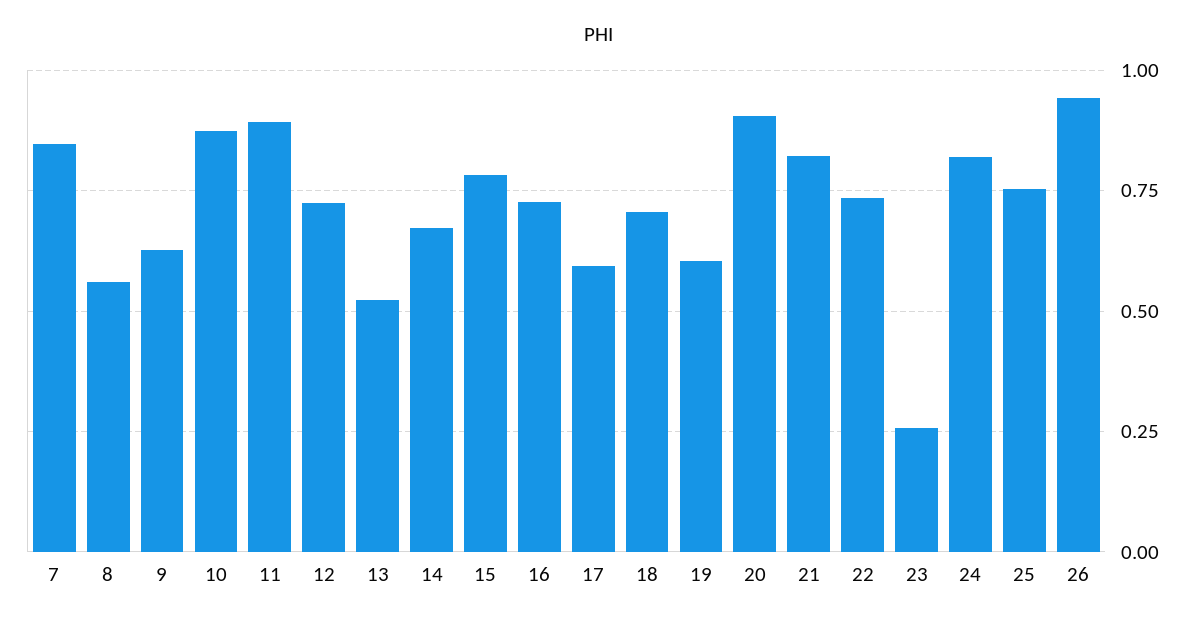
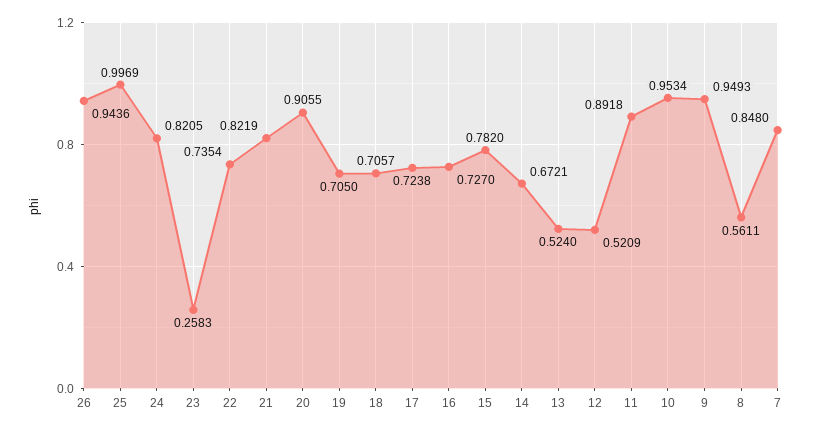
9: 0.625 -> 0.9493
10: 0.875 -> 0.9534
12: 0.725 -> 0.5209
17: 0.6 -> 0.7238
19: 0.6 -> 0.705
25: 0.75 -> 0.9969

